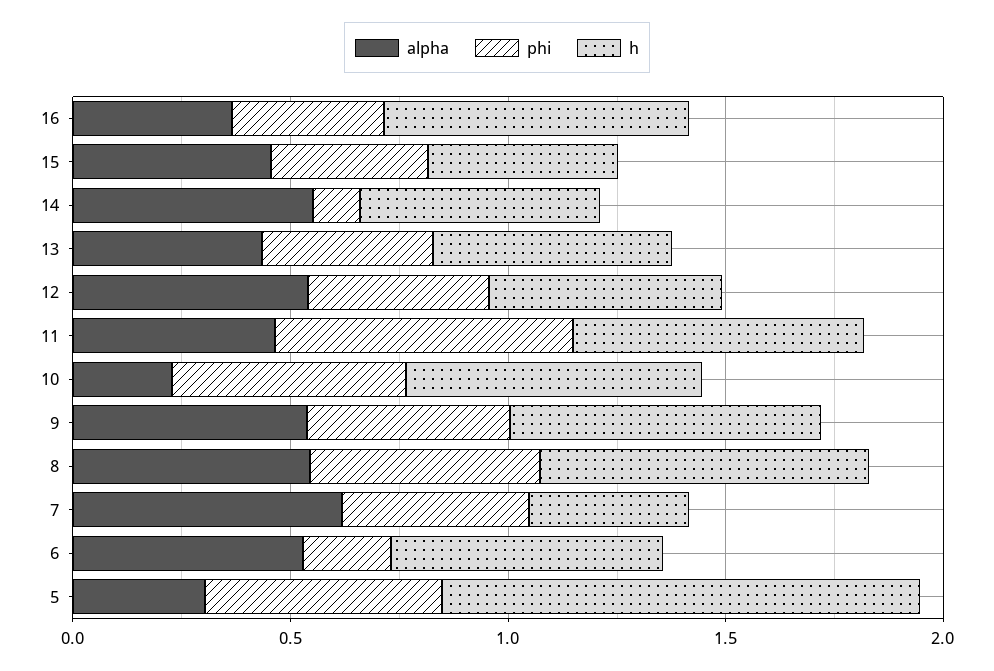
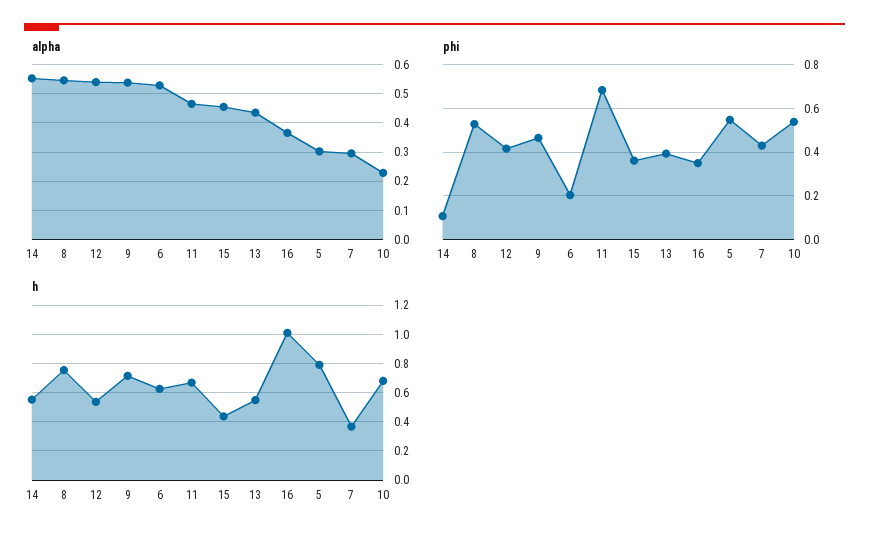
h, 16: 0.7 -> 1
alpha, 7: 0.6 -> 0.3
h, 5: 1.1 -> 0.8

